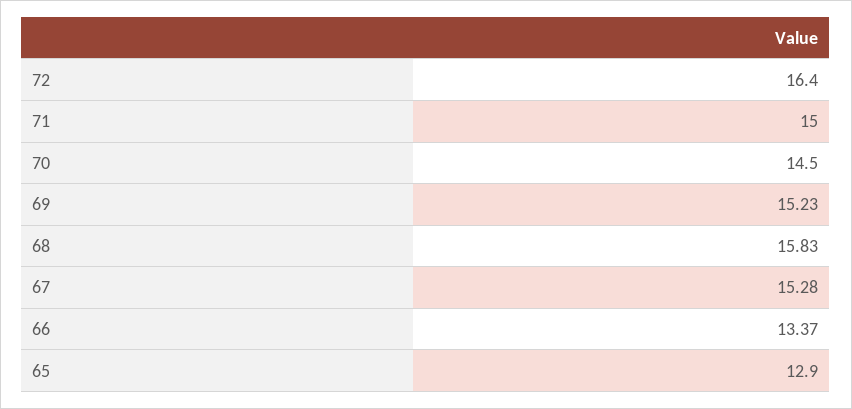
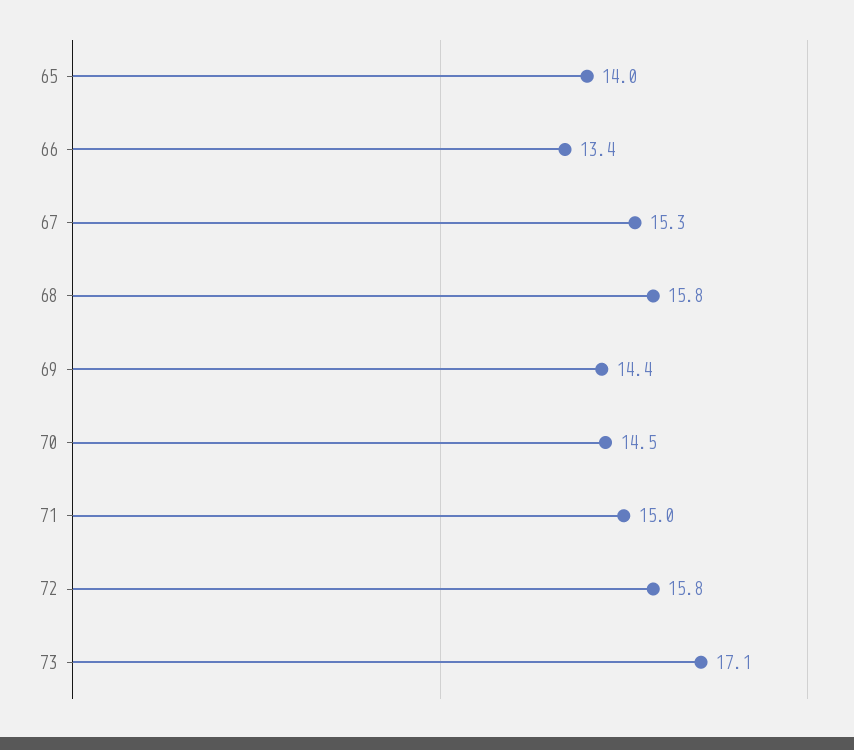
72: 16.4 -> 15.8
69: 15.23 -> 14.4
65: 12.9 -> 14
73: none -> 17.1

